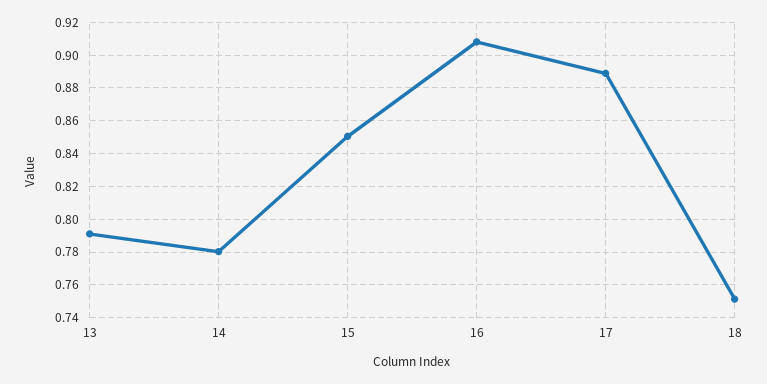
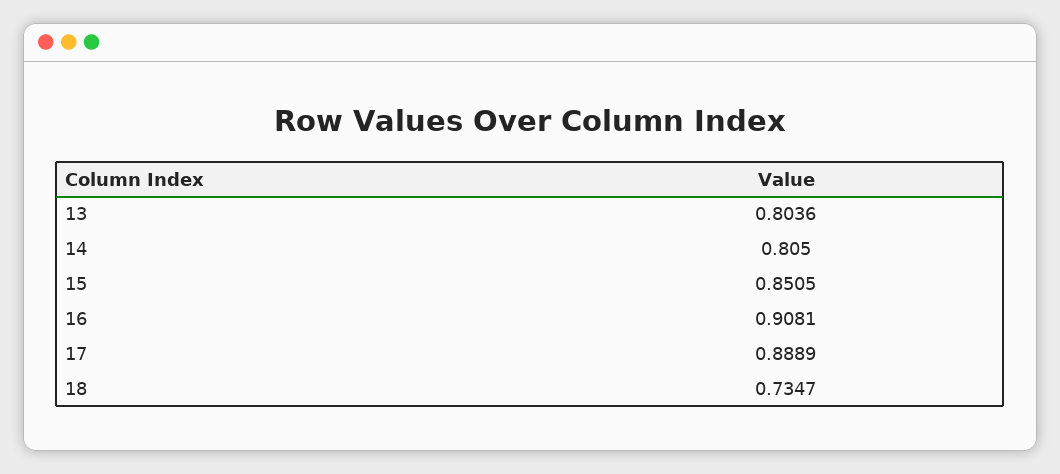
13: 0.79 -> 0.8036
14: 0.78 -> 0.805
18: 0.75 -> 0.7347

